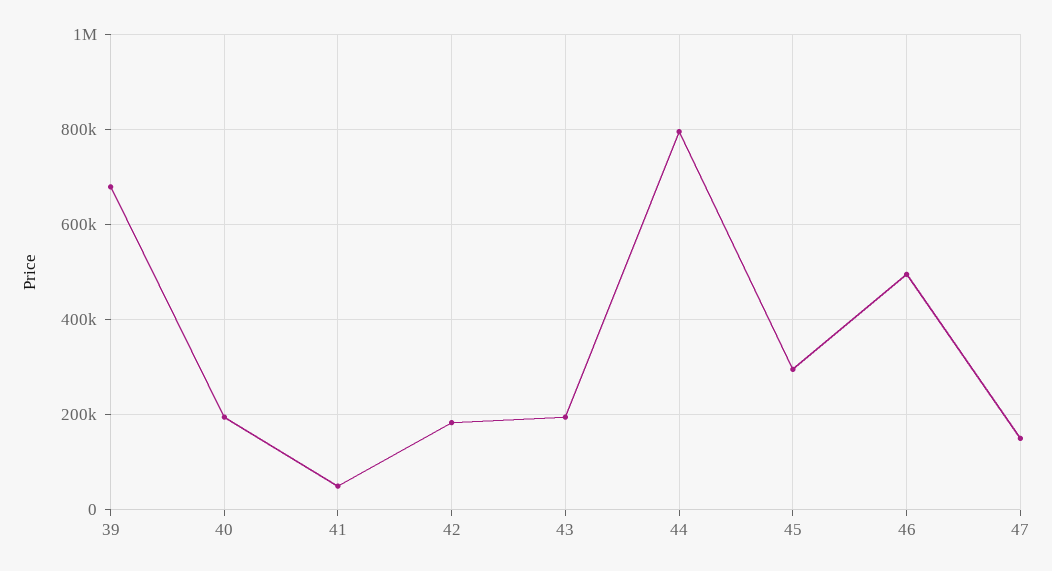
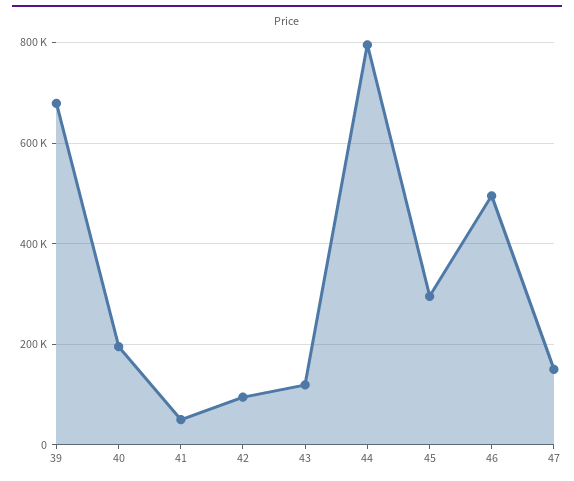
42: 180000 -> 100000
43: 200000 -> 120000

